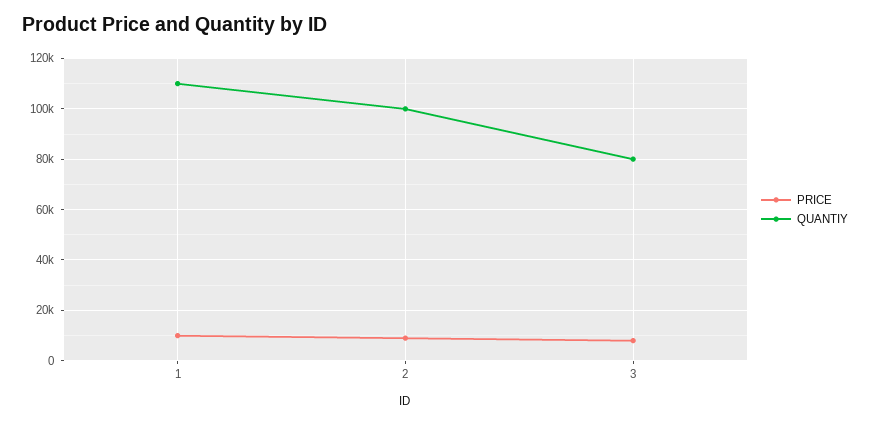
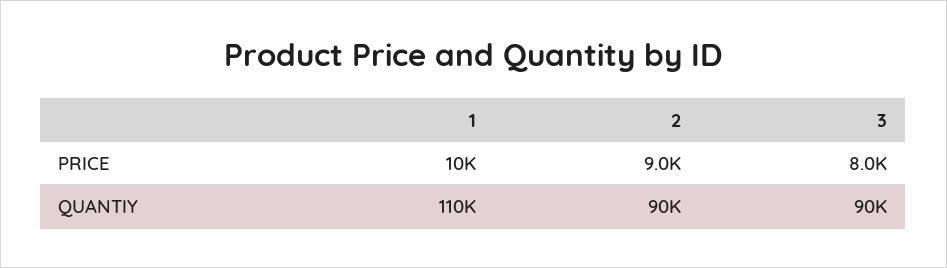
QUANTIY, 2: 100000 -> 90000
QUANTIY, 3: 80000 -> 90000

